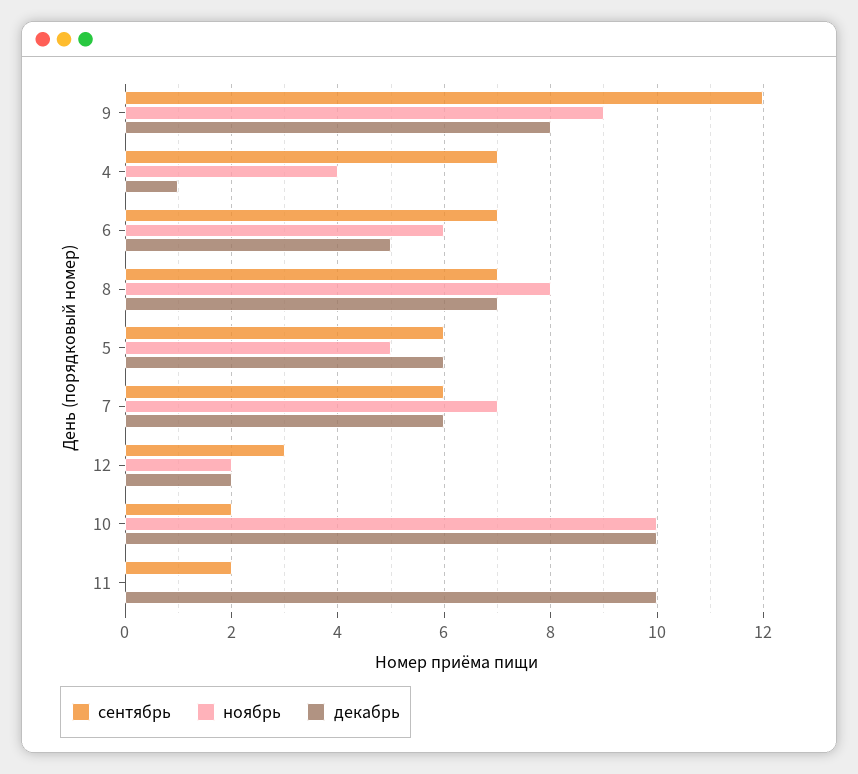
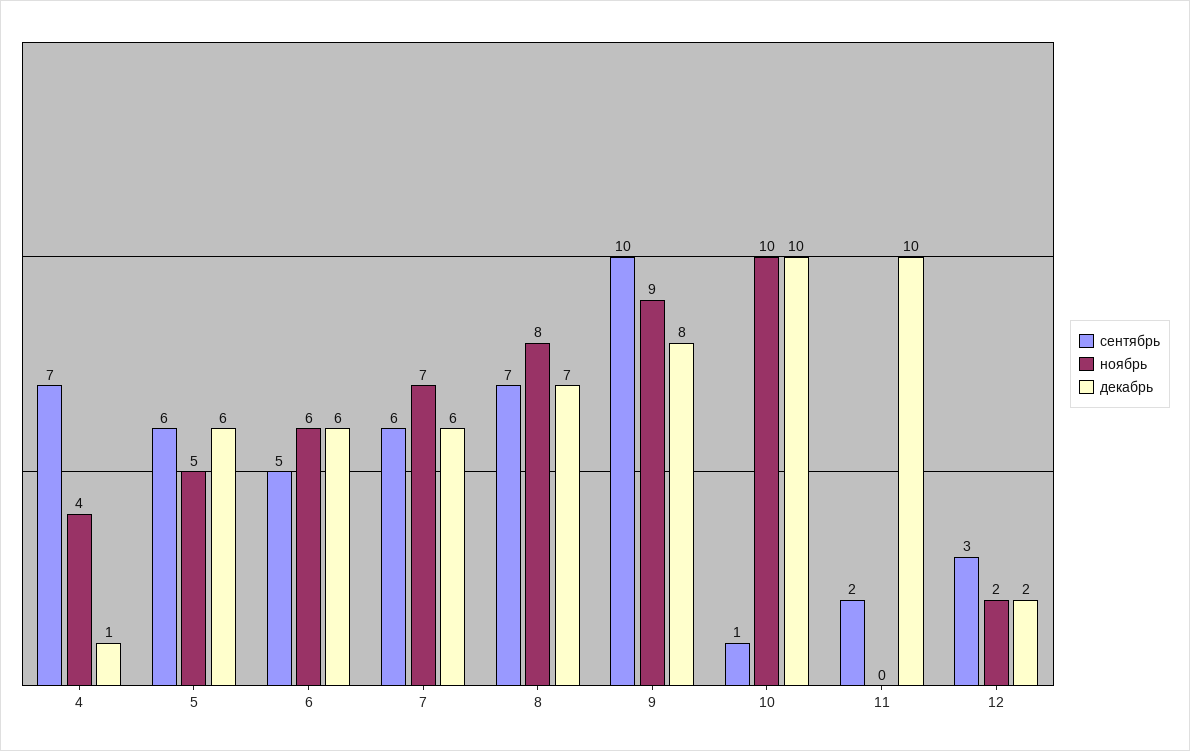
сентябрь, 9: 12 -> 10
сентябрь, 6: 7 -> 5
декабрь, 6: 5 -> 6
сентябрь, 10: 2 -> 1

